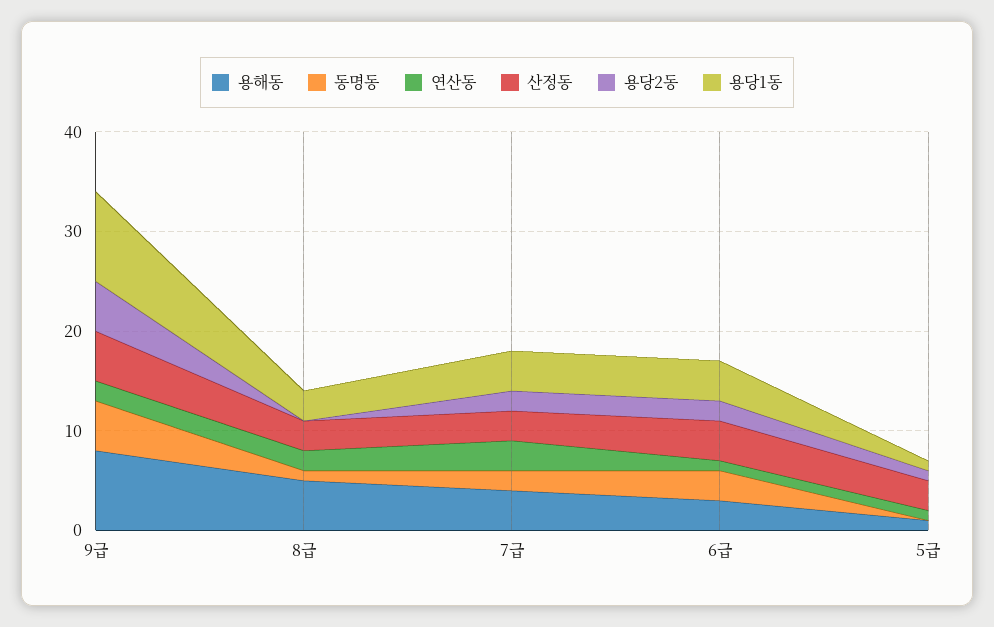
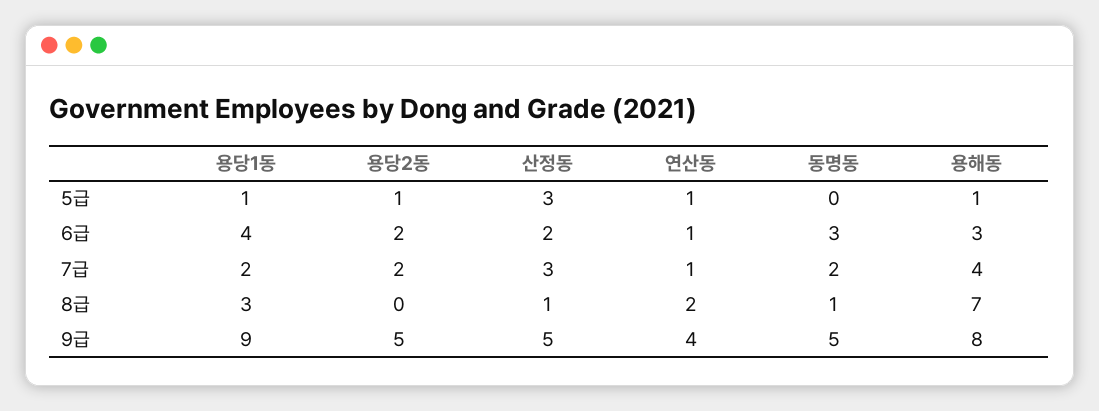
연산동, 9급: 2 -> 4
용해동, 8급: 5 -> 7
산정동, 8급: 3 -> 1
연산동, 7급: 3 -> 1
용당1동, 7급: 4 -> 2
산정동, 6급: 4 -> 2

